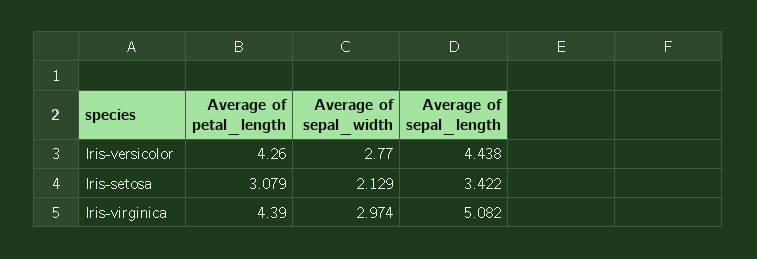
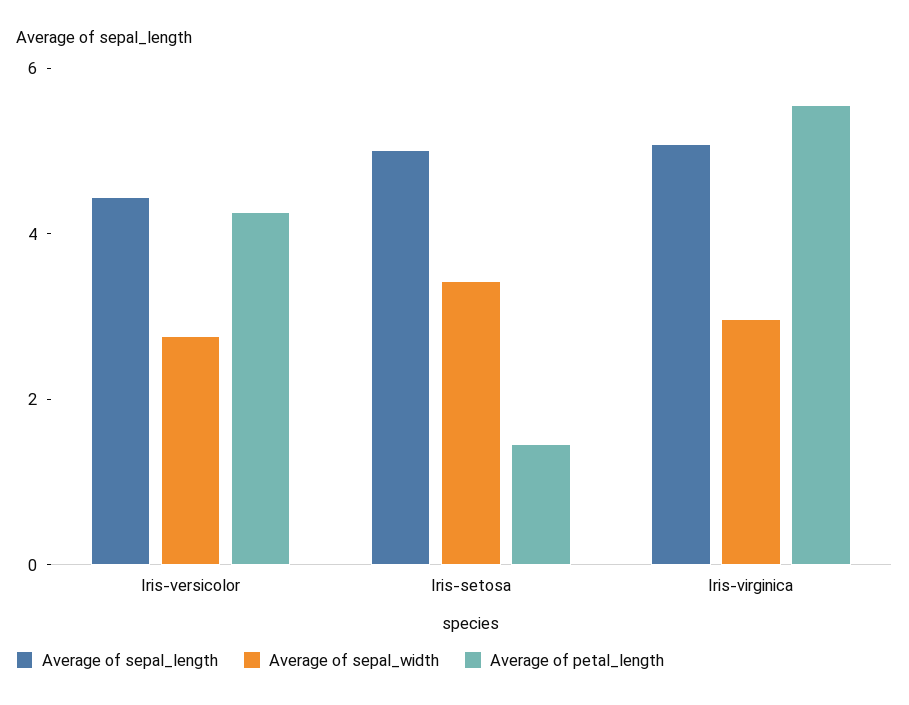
Average of petal_length, Iris-setosa: 3.079 -> 1.5
Average of sepal_width, Iris-setosa: 2.129 -> 3.5
Average of sepal_length, Iris-setosa: 3.422 -> 5
Average of petal_length, Iris-virginica: 4.39 -> 5.5

